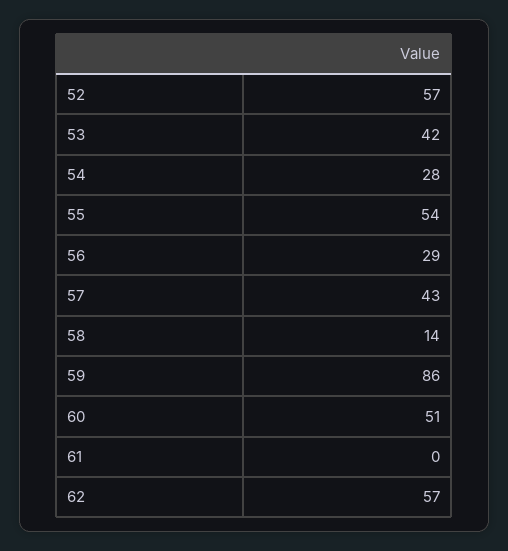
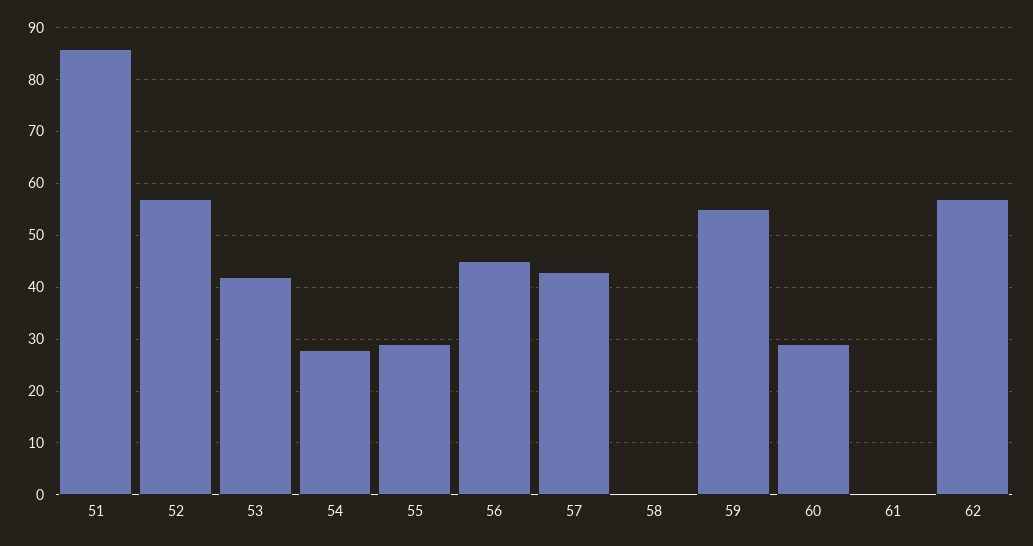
55: 54 -> 30
56: 29 -> 45
58: 14 -> 0
59: 86 -> 55
60: 51 -> 30
51: none -> 85

